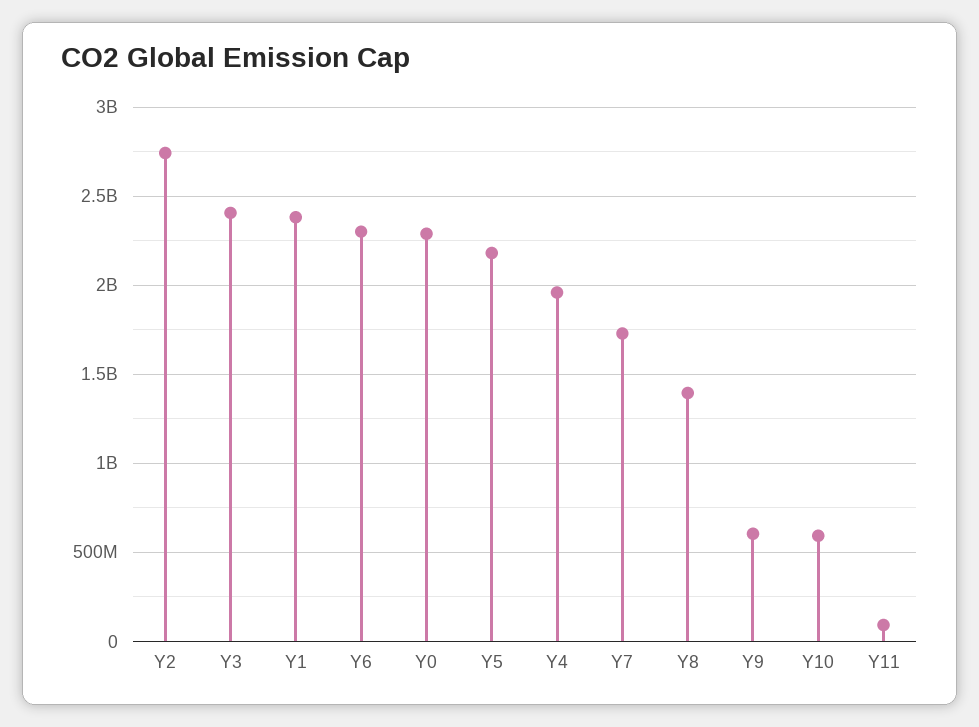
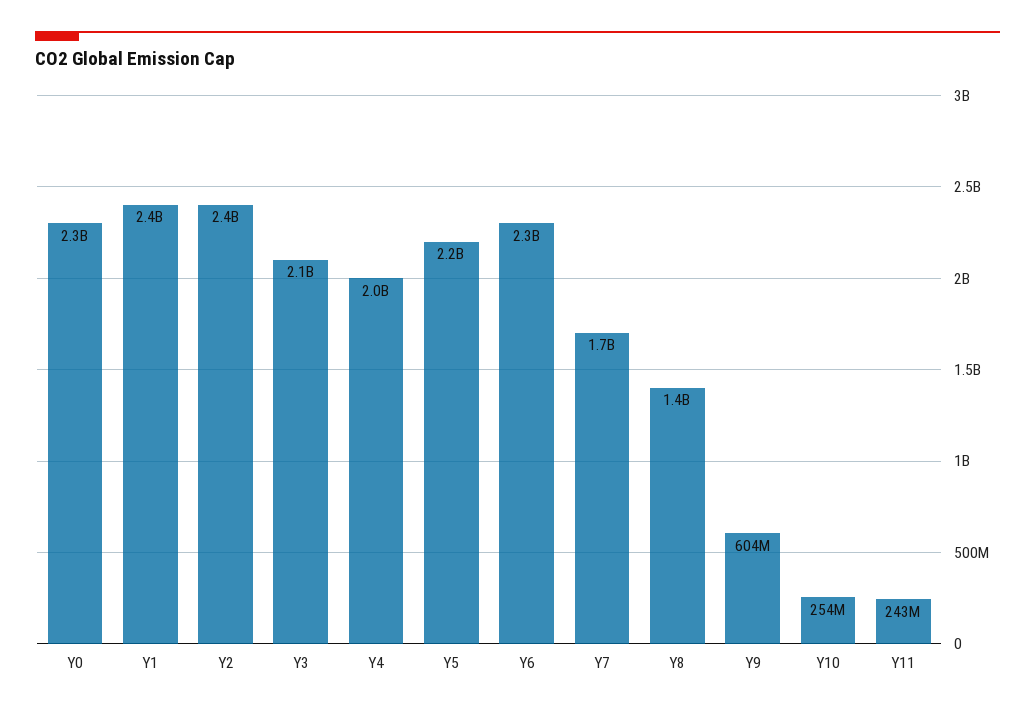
Y2: 2750000000 -> 2400000000
Y3: 2400000000 -> 2100000000
Y10: 600000000 -> 254000000
Y11: 100000000 -> 243000000

